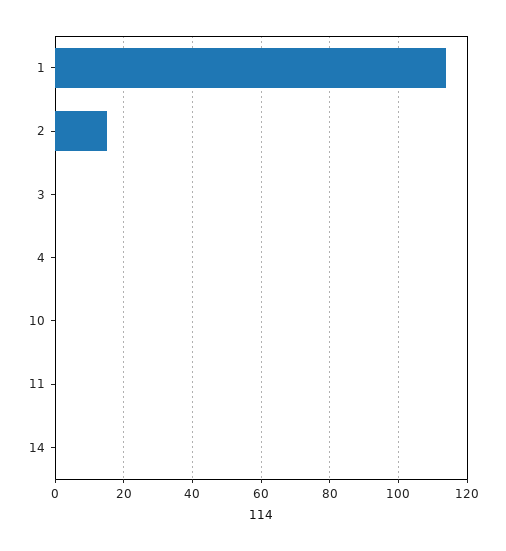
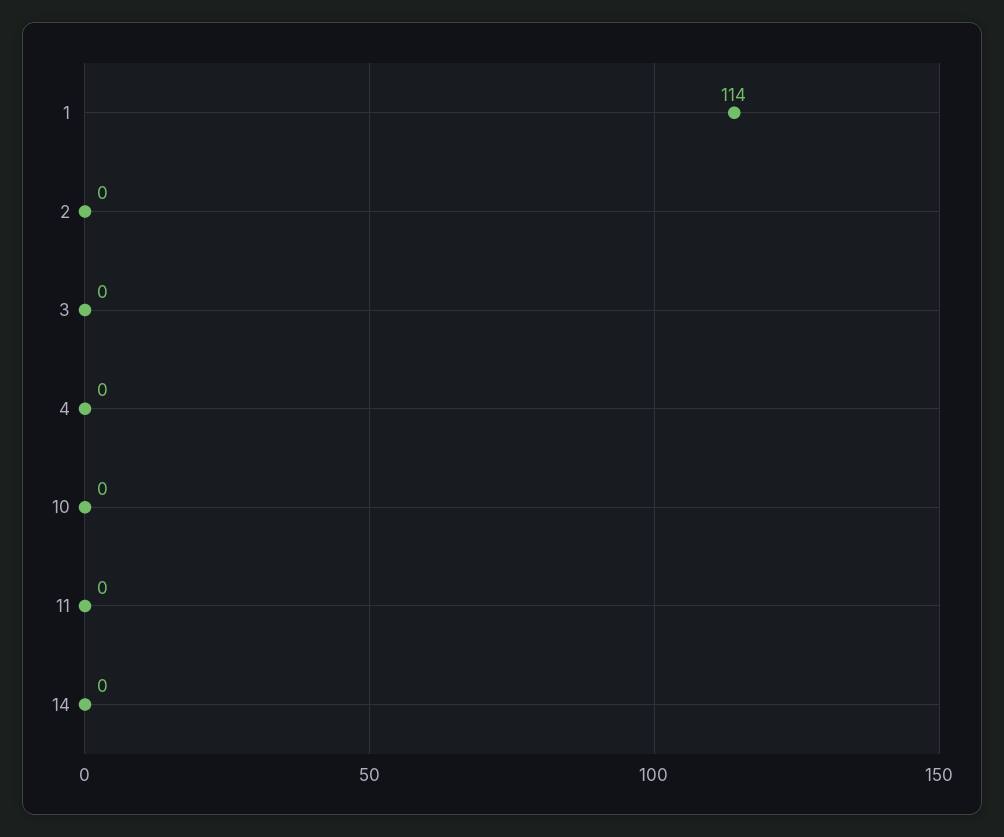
2: 15 -> 0

